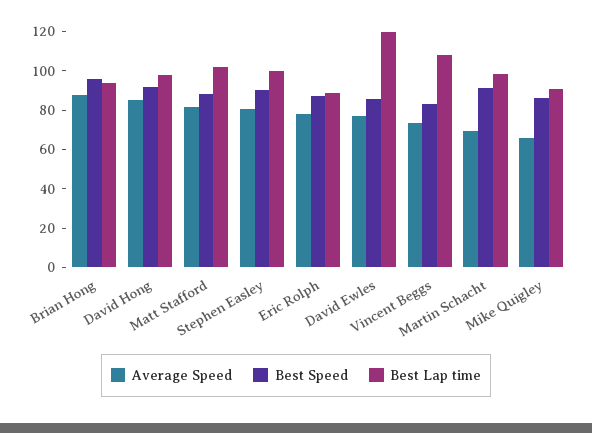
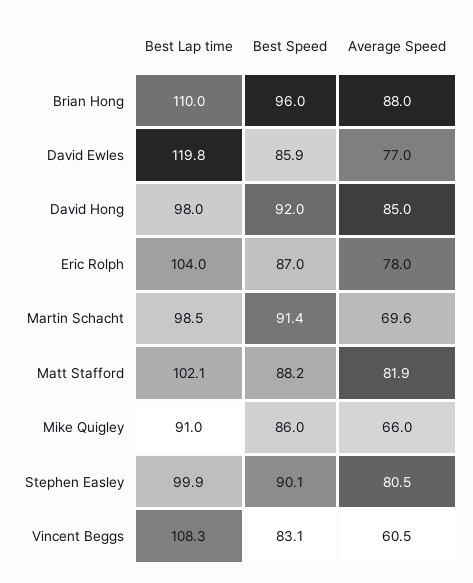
Best Lap time, Brian Hong: 95 -> 110
Best Lap time, Eric Rolph: 90 -> 104
Average Speed, Vincent Beggs: 75 -> 60.5

